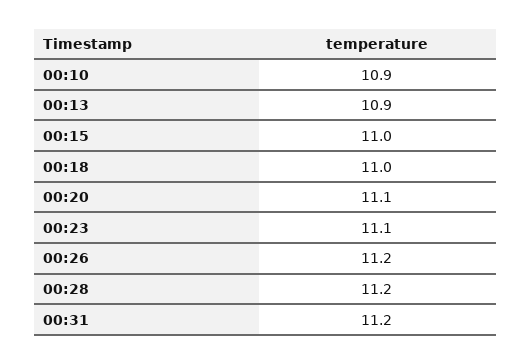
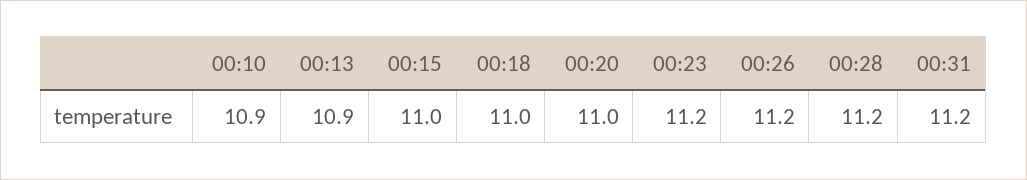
00:20: 11.1 -> 11
00:23: 11.1 -> 11.2

